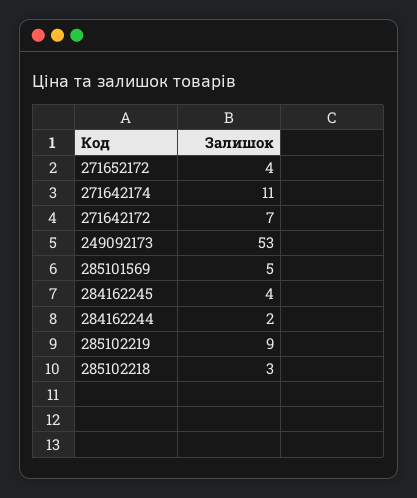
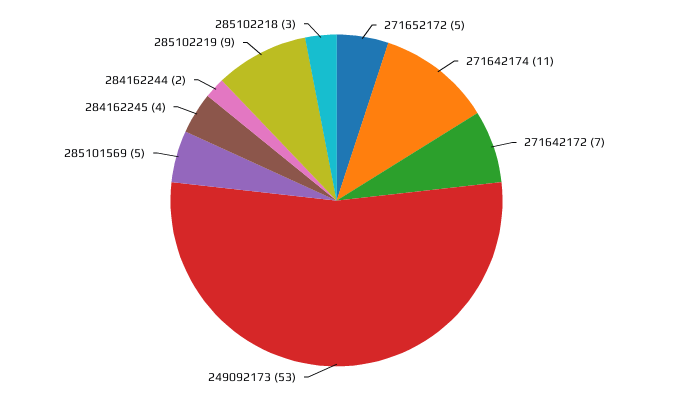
271652172: 4 -> 5

